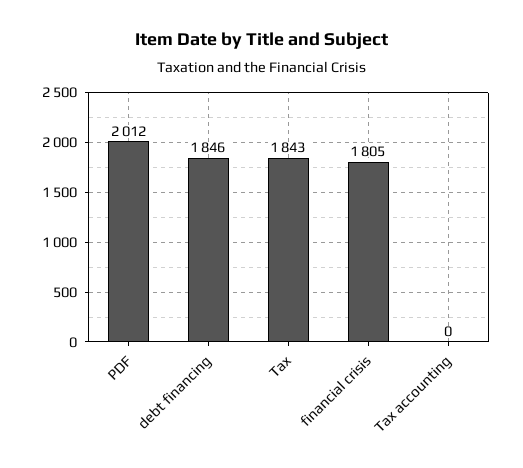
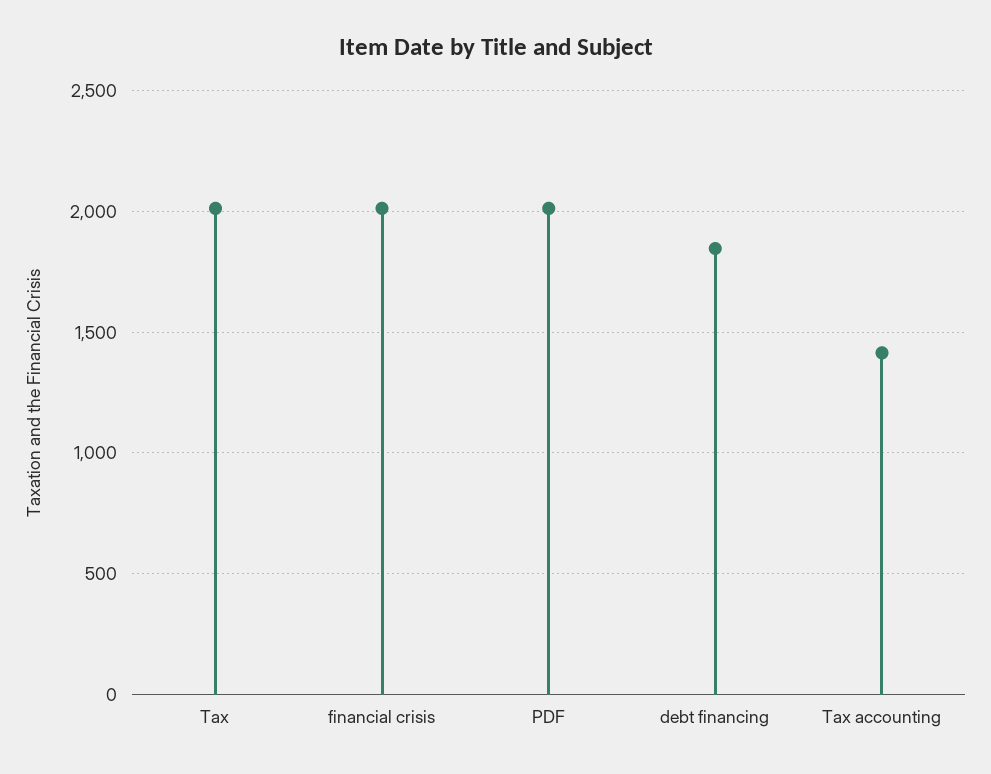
Tax: 1843 -> 2000
financial crisis: 1805 -> 2000
Tax accounting: 0 -> 1400

